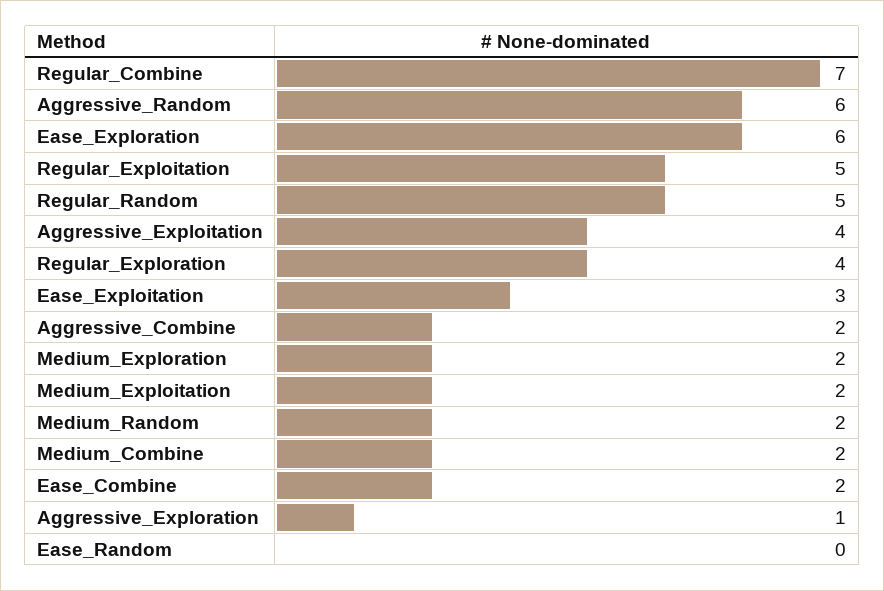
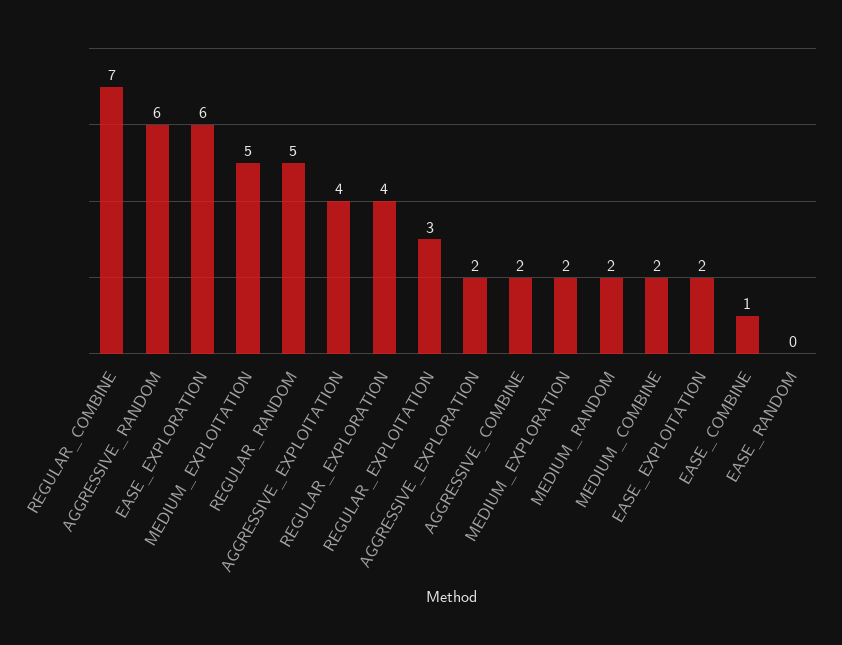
Regular_Exploitation: 5 -> 3
Ease_Exploitation: 3 -> 2
Medium_Exploitation: 2 -> 5
Ease_Combine: 2 -> 1
Aggressive_Exploration: 1 -> 2

